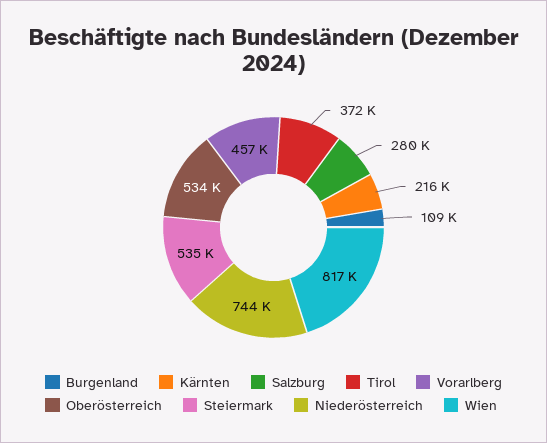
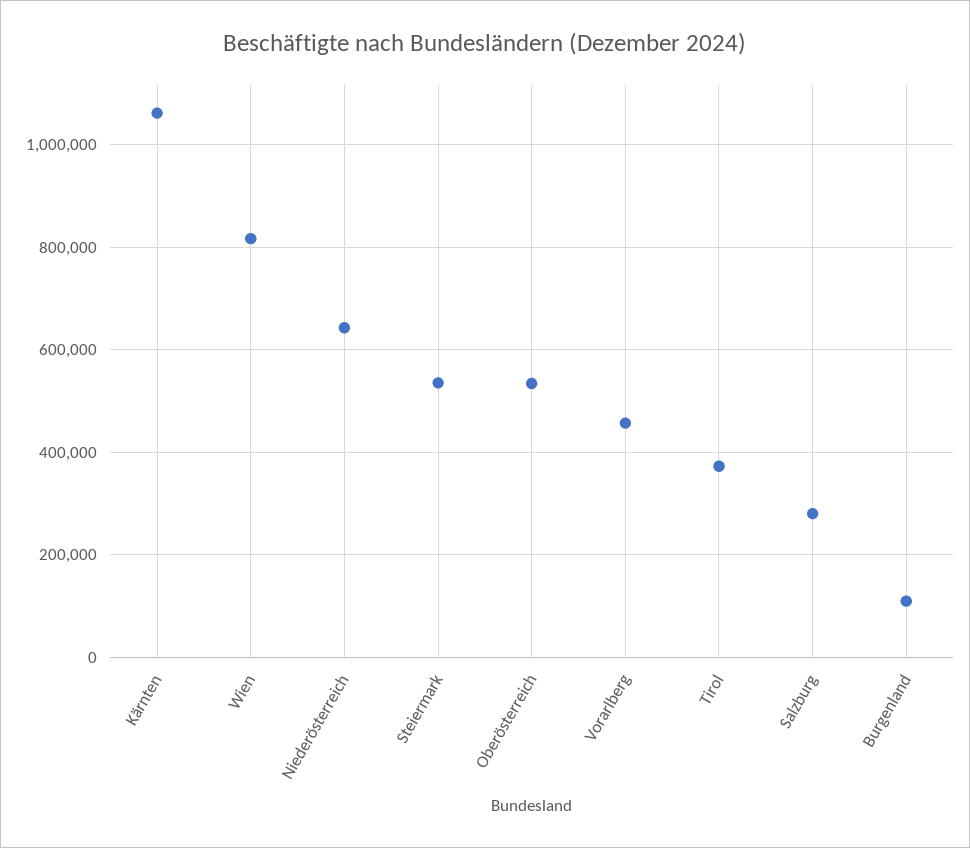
Kärnten: 216000 -> 1060000
Niederösterreich: 744000 -> 640000

